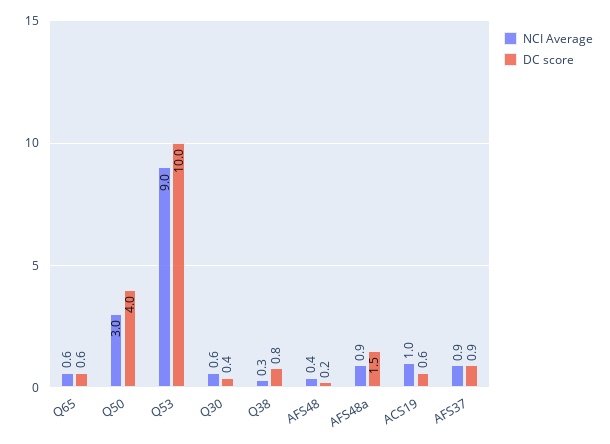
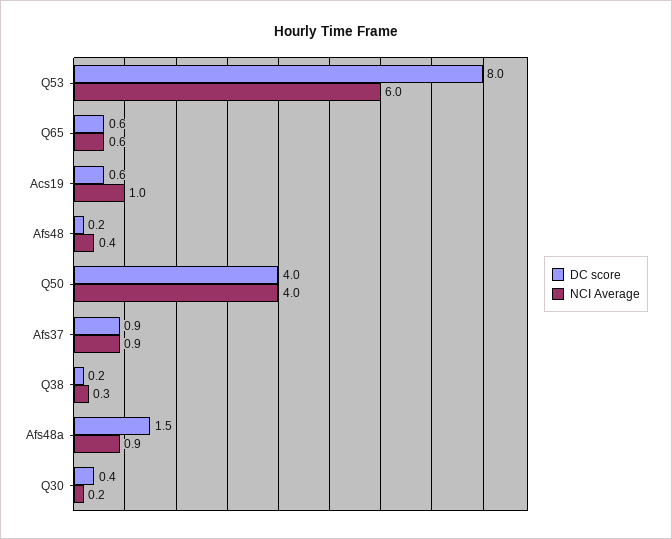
NCI Average, Q50: 3 -> 4
NCI Average, Q53: 9 -> 6
DC score, Q53: 10 -> 8
NCI Average, Q30: 0.6 -> 0.2
DC score, Q38: 0.8 -> 0.2

